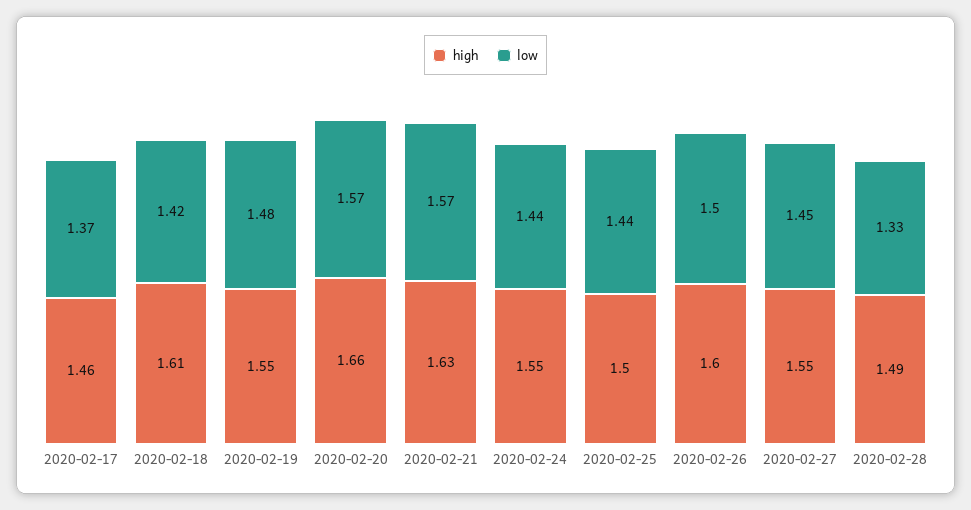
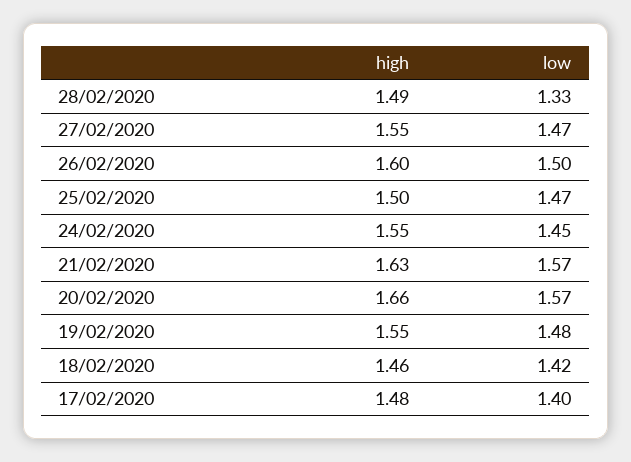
high, 2020-02-17: 1.46 -> 1.48
low, 2020-02-17: 1.37 -> 1.4
high, 2020-02-18: 1.61 -> 1.46
low, 2020-02-24: 1.44 -> 1.45
low, 2020-02-25: 1.44 -> 1.47
low, 2020-02-27: 1.45 -> 1.47

